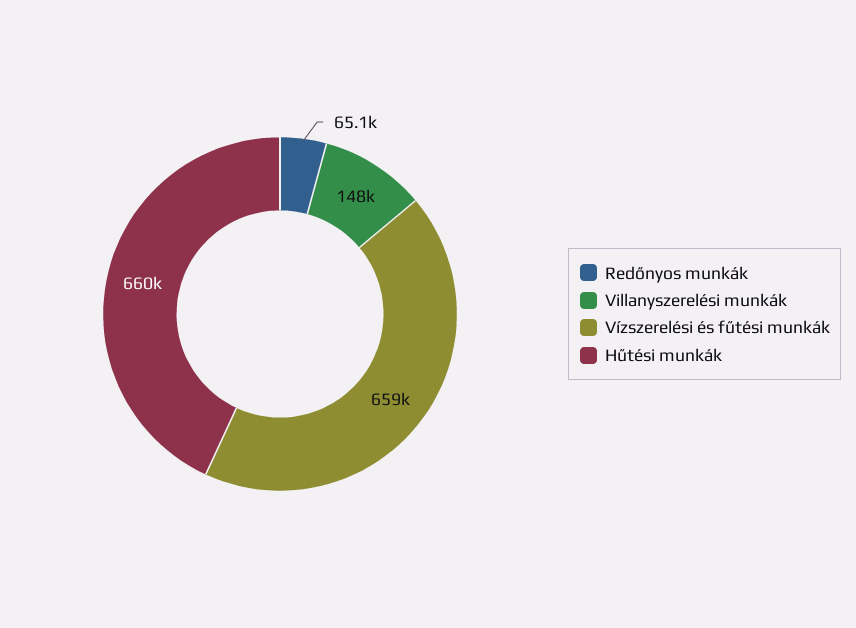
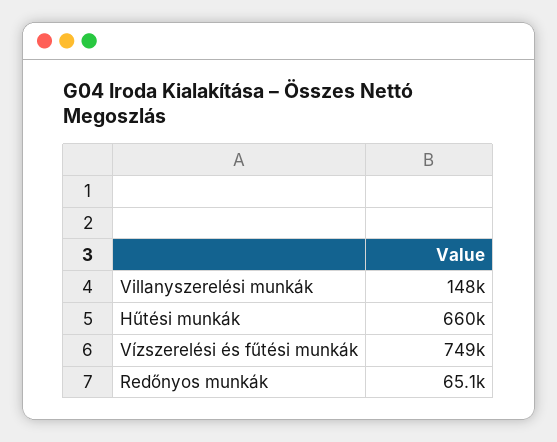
Vízszerelési és fűtési munkák: 659000 -> 749000

